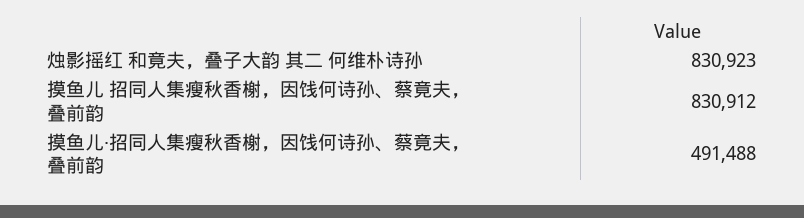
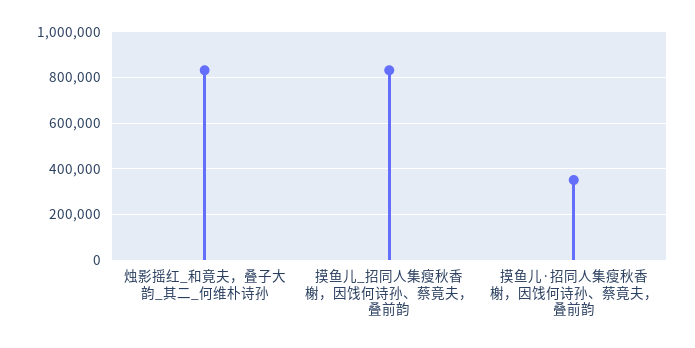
摸鱼儿·招同人集瘦秋香榭，因饯何诗孙、蔡竟夫，叠前韵: 491488 -> 350000

